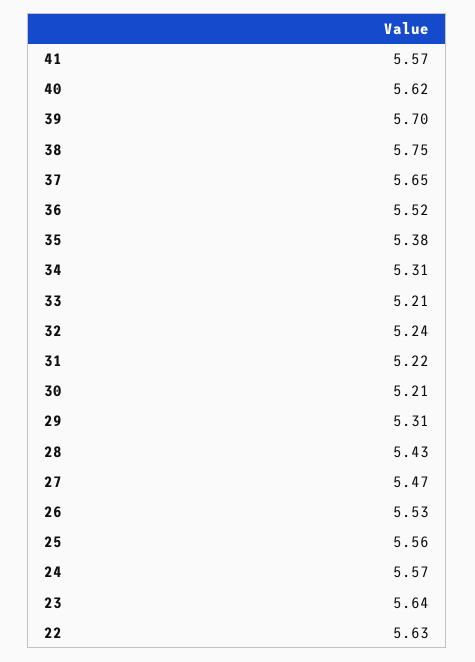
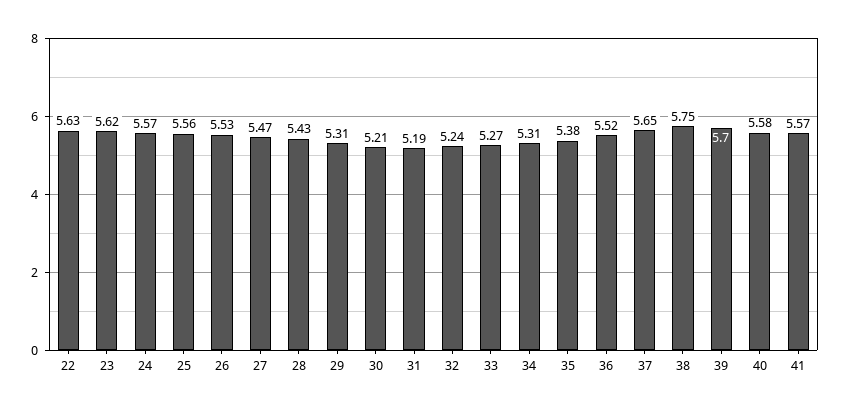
40: 5.62 -> 5.58
33: 5.21 -> 5.27
31: 5.22 -> 5.19
23: 5.64 -> 5.62

